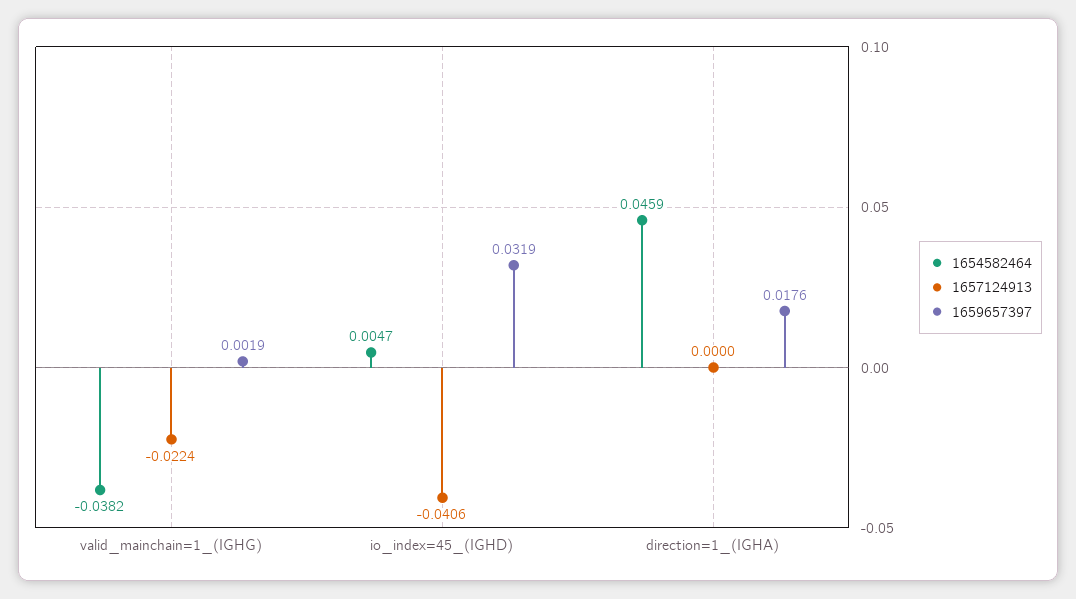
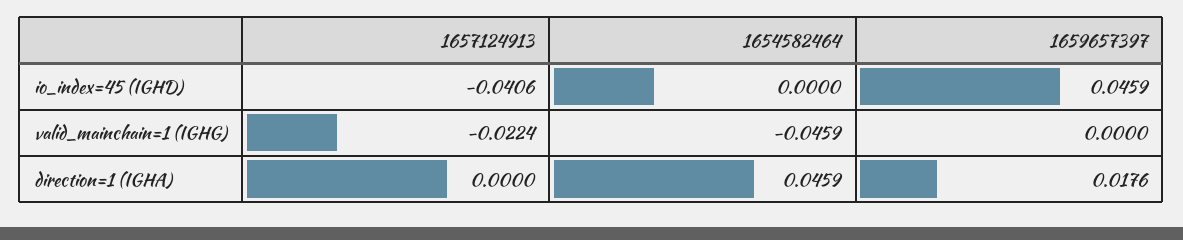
1654582464, valid_mainchain=1_(IGHG): -0.0382 -> -0.0459
1659657397, valid_mainchain=1_(IGHG): 0.0019 -> 0
1654582464, io_index=45_(IGHD): 0.0047 -> 0
1659657397, io_index=45_(IGHD): 0.0319 -> 0.0459

